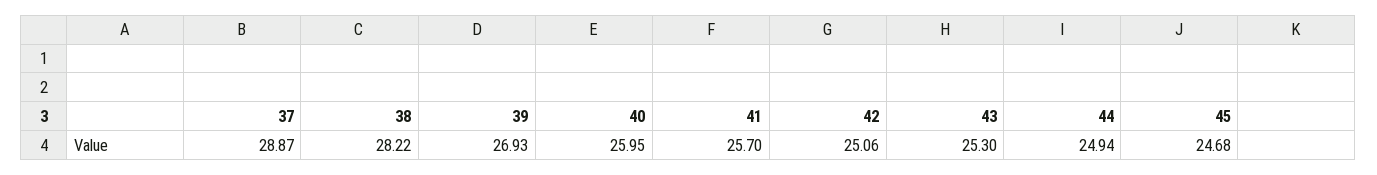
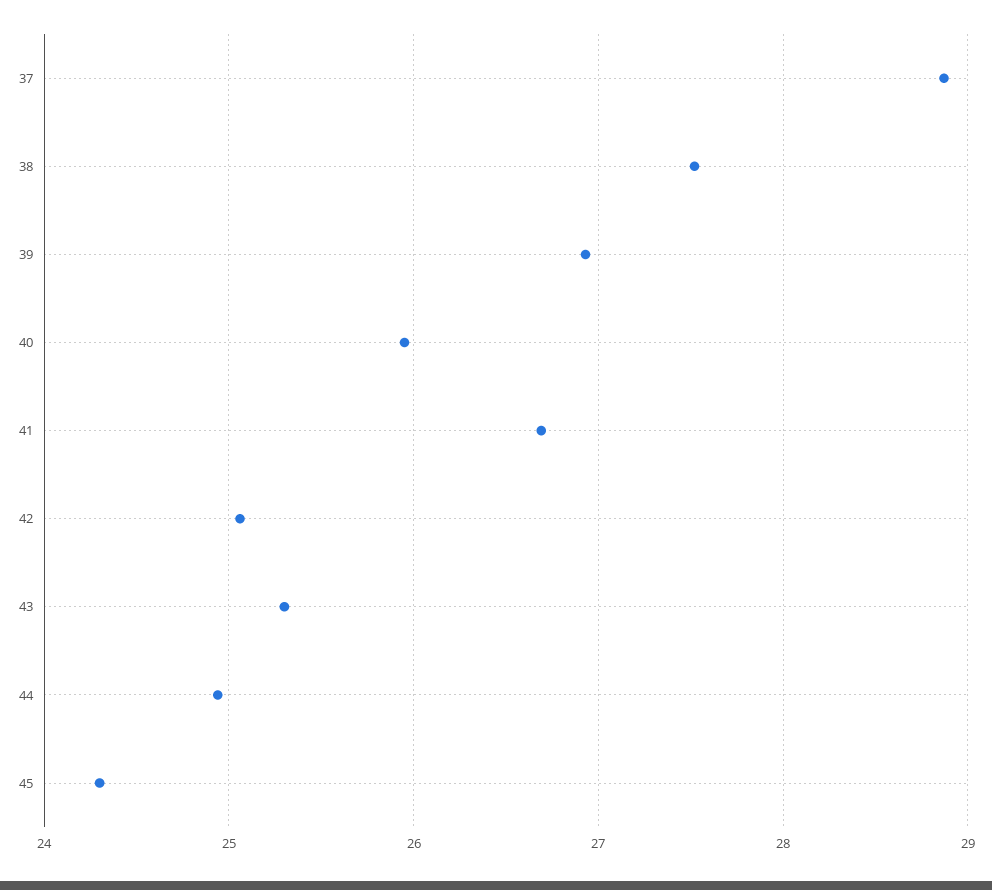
38: 28.22 -> 27.5
41: 25.7 -> 26.7
45: 24.68 -> 24.3

